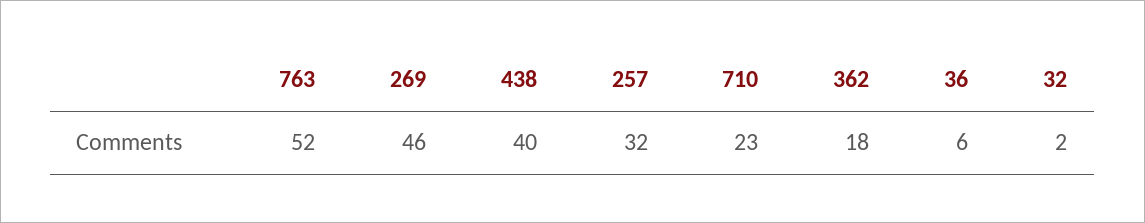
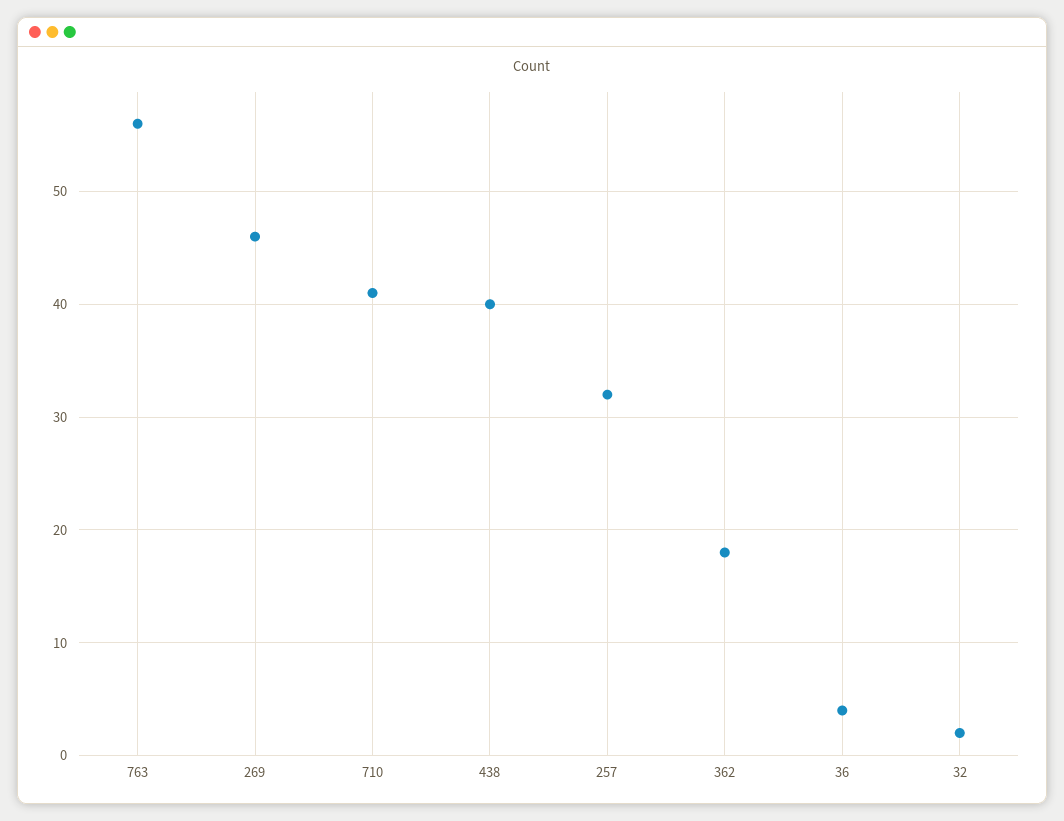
763: 52 -> 56
710: 23 -> 41
36: 6 -> 4

